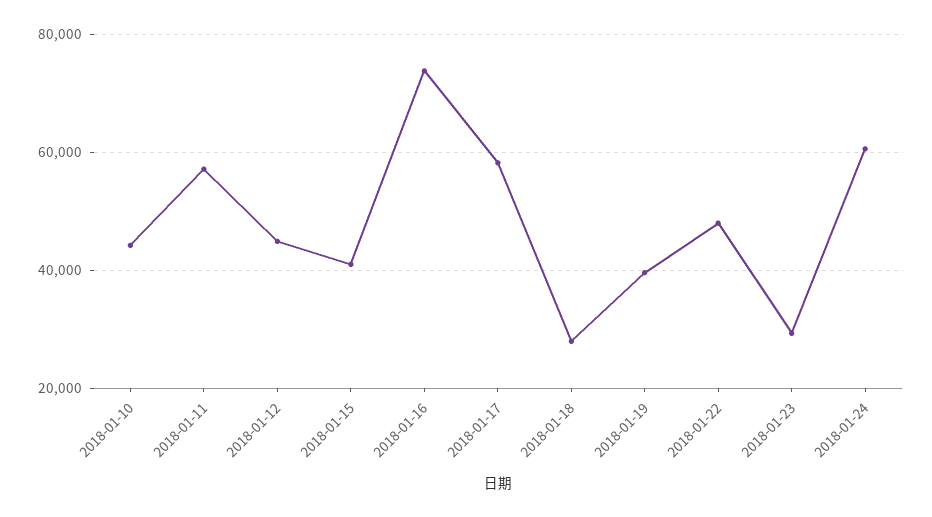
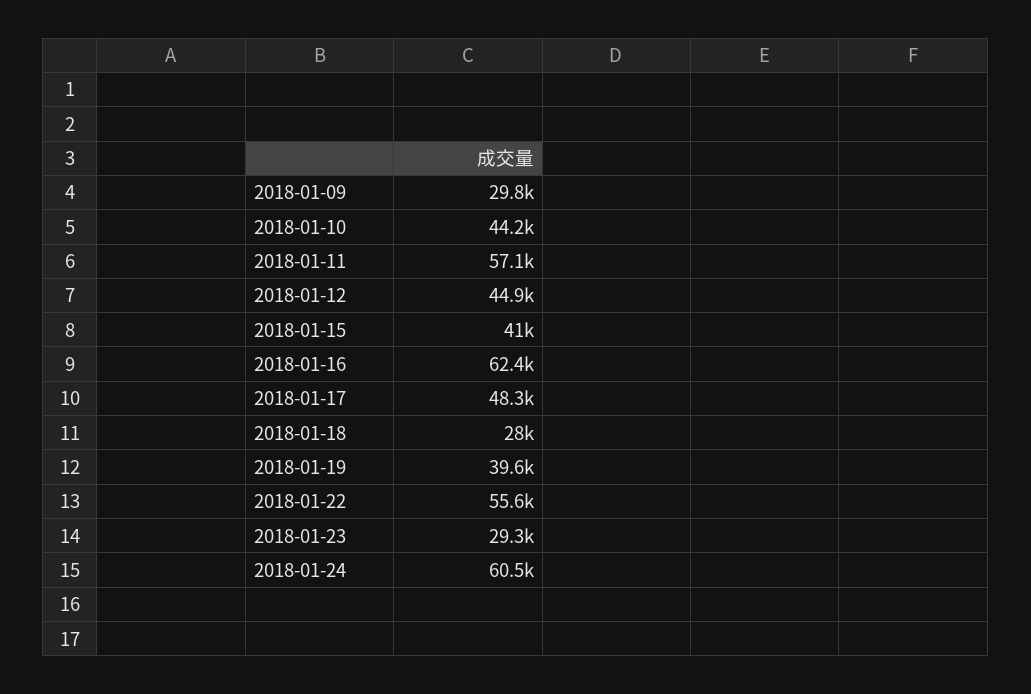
2018-01-16: 74000 -> 62400
2018-01-17: 58000 -> 48300
2018-01-22: 48000 -> 55600
2018-01-09: none -> 29800

